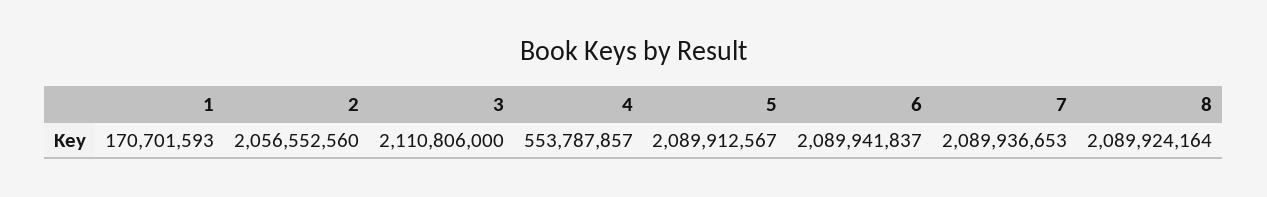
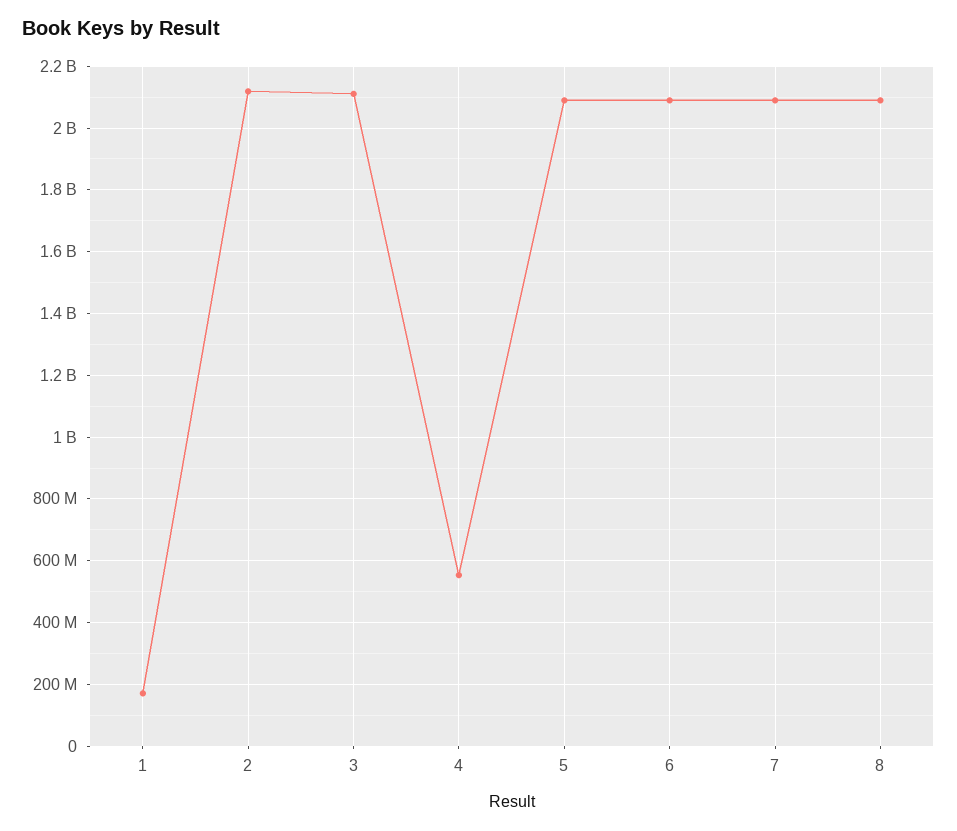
2: 2056552560 -> 2120000000

